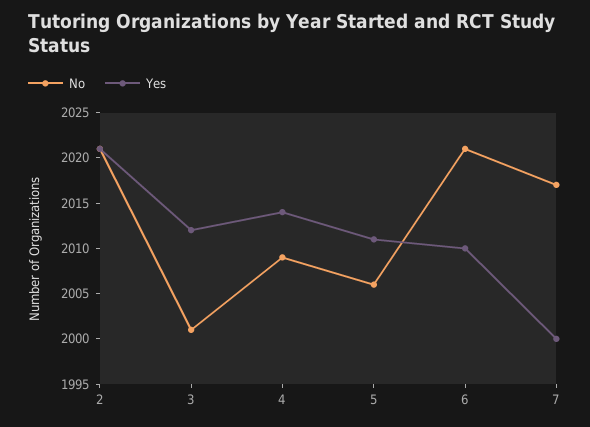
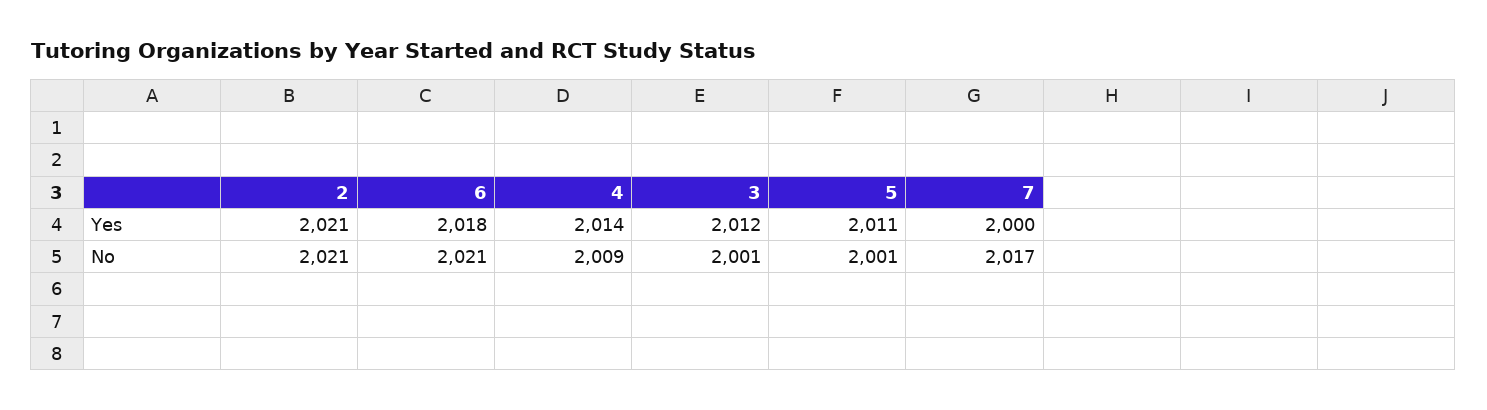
No, 5: 2006 -> 2001
Yes, 6: 2010 -> 2018

